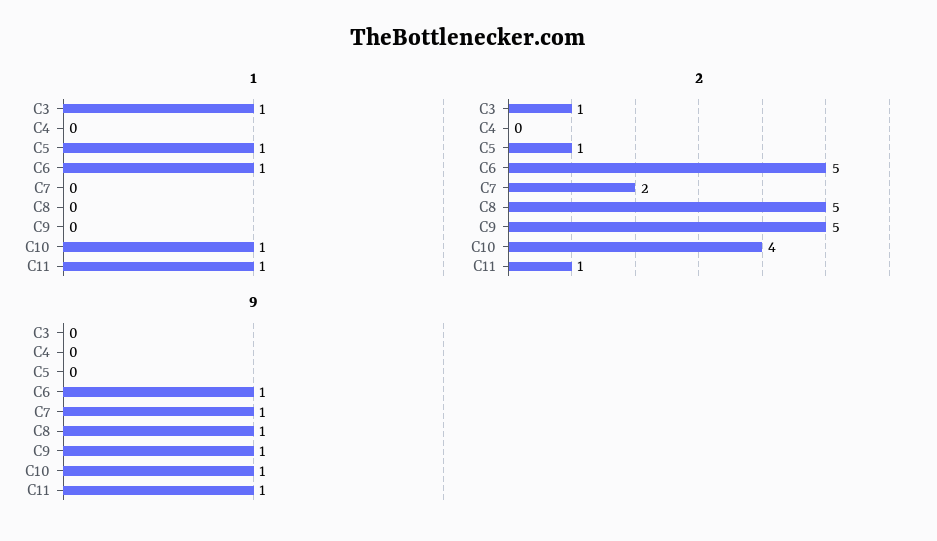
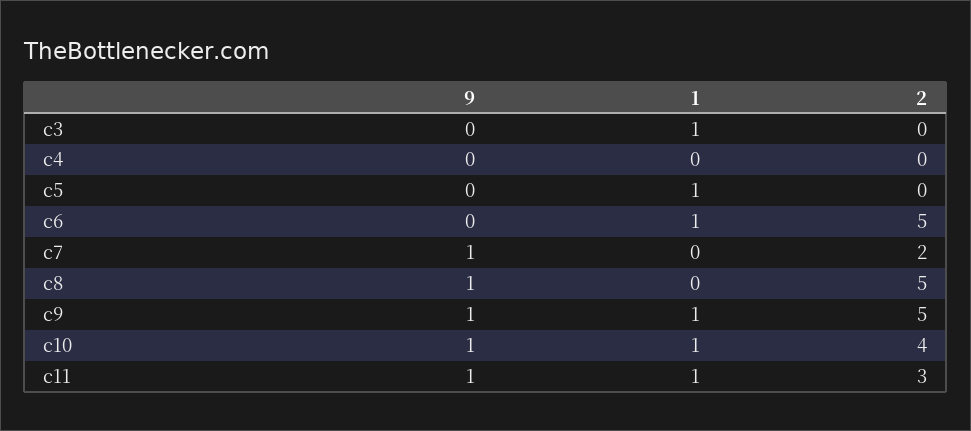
1, C9: 0 -> 1
2, C3: 1 -> 0
2, C5: 1 -> 0
2, C11: 1 -> 3
9, C6: 1 -> 0

